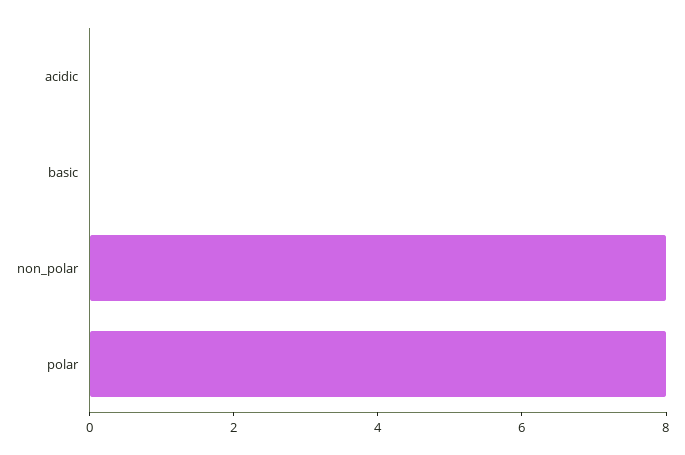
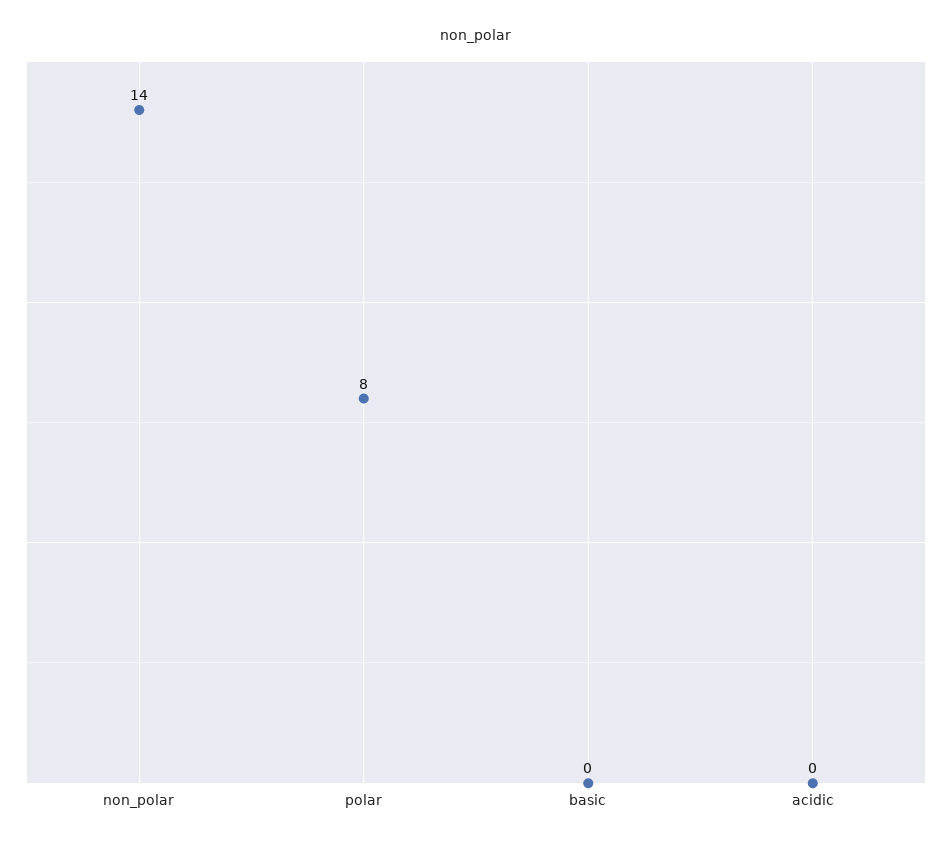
non_polar: 8 -> 14

